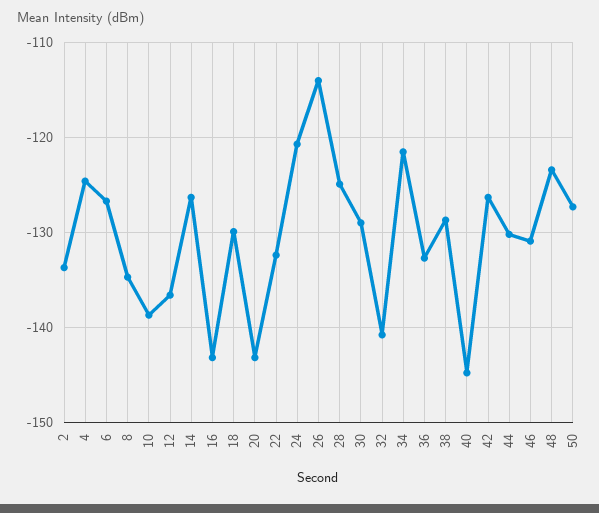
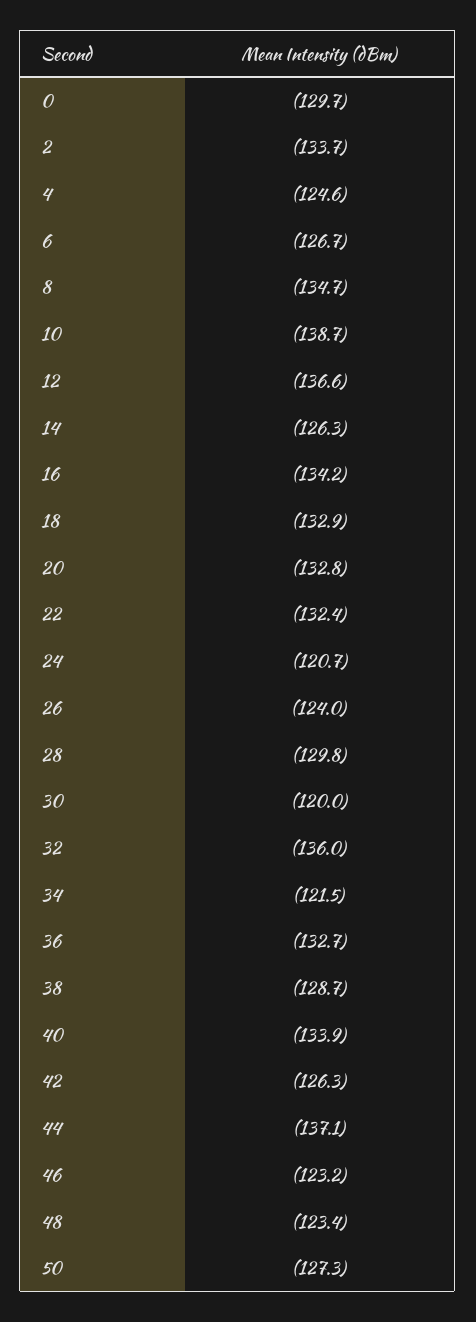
16: -143 -> -134.2
18: -130 -> -132.9
20: -143 -> -132.8
26: -114 -> -124
28: -125 -> -129.8
30: -129 -> -120
32: -141 -> -136
40: -145 -> -133.9
44: -130 -> -137.1
46: -131 -> -123.2
0: none -> -129.7

